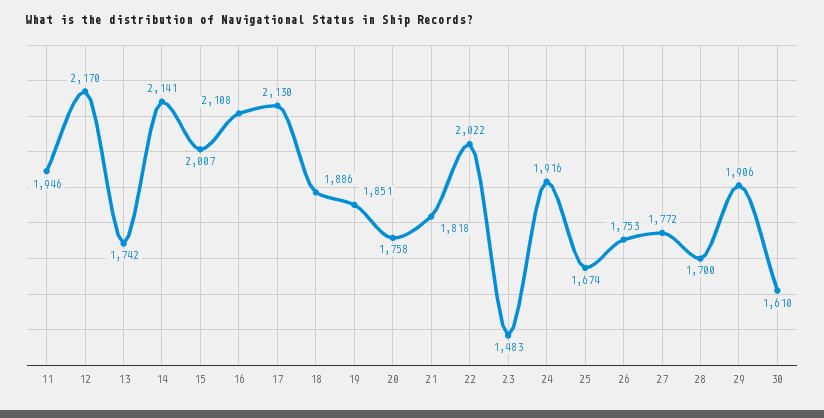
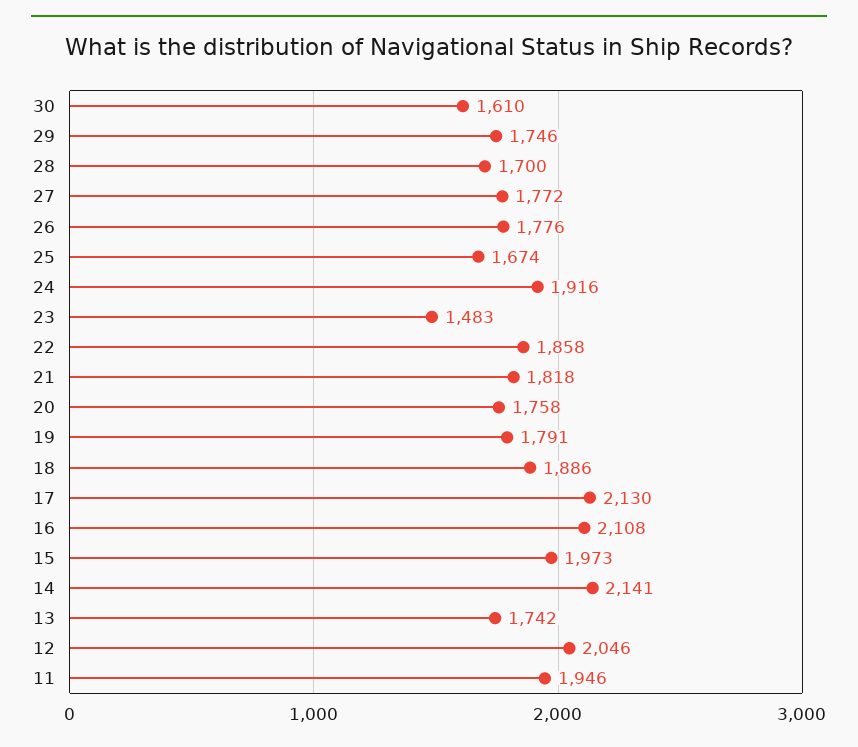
12: 2170 -> 2046
15: 2007 -> 1973
19: 1851 -> 1791
22: 2022 -> 1858
26: 1753 -> 1776
29: 1906 -> 1746

